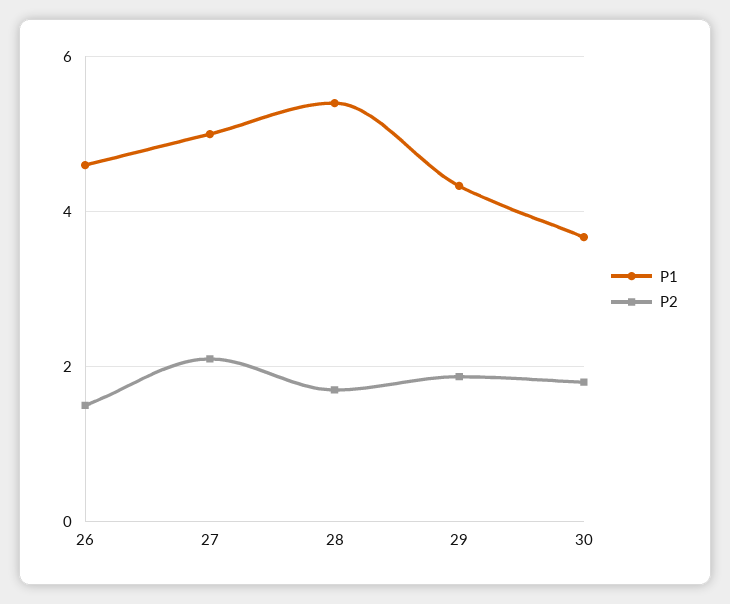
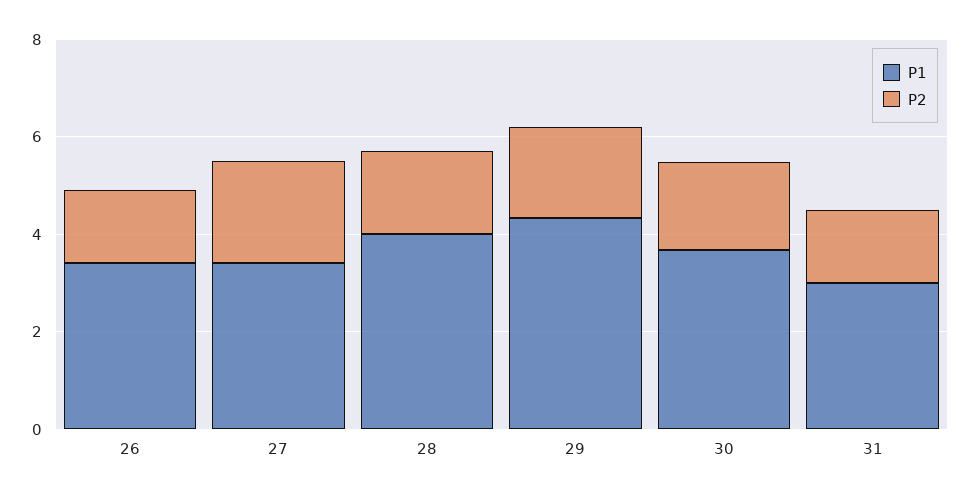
P1, 26: 4.6 -> 3.5
P1, 27: 5 -> 3.5
P1, 28: 5.4 -> 4
P1, 31: none -> 3
P2, 31: none -> 1.5

